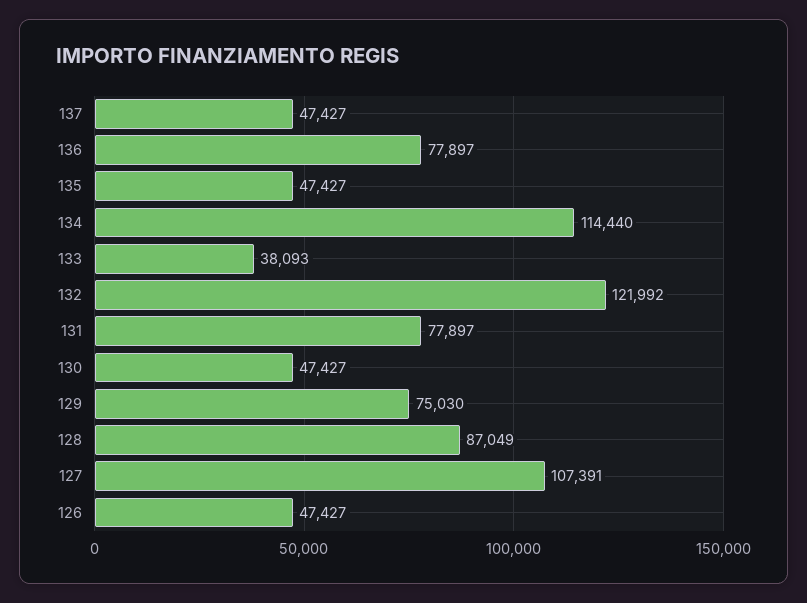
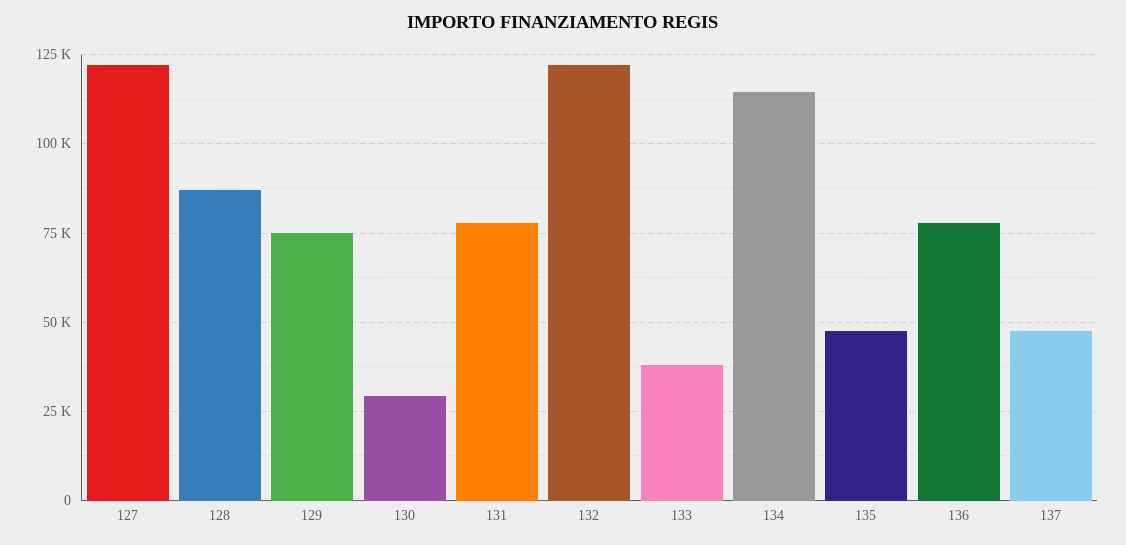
130: 47427 -> 30000
127: 107391 -> 122500
126: 47427 -> none

